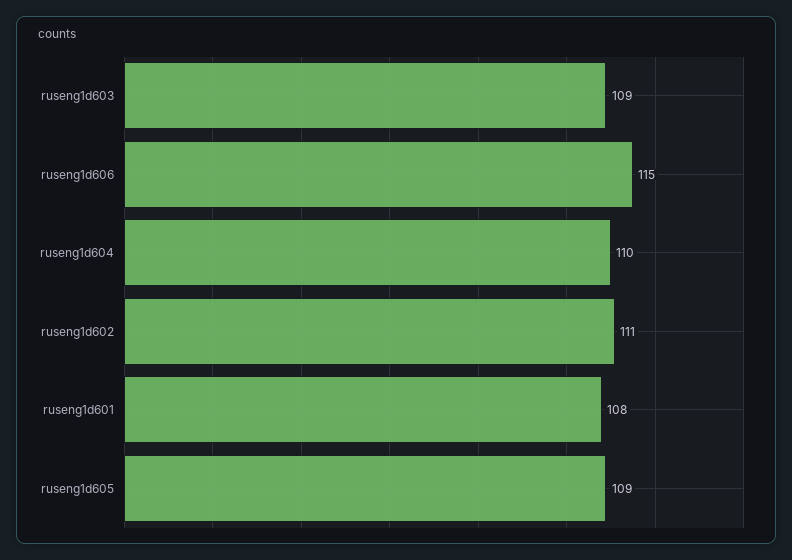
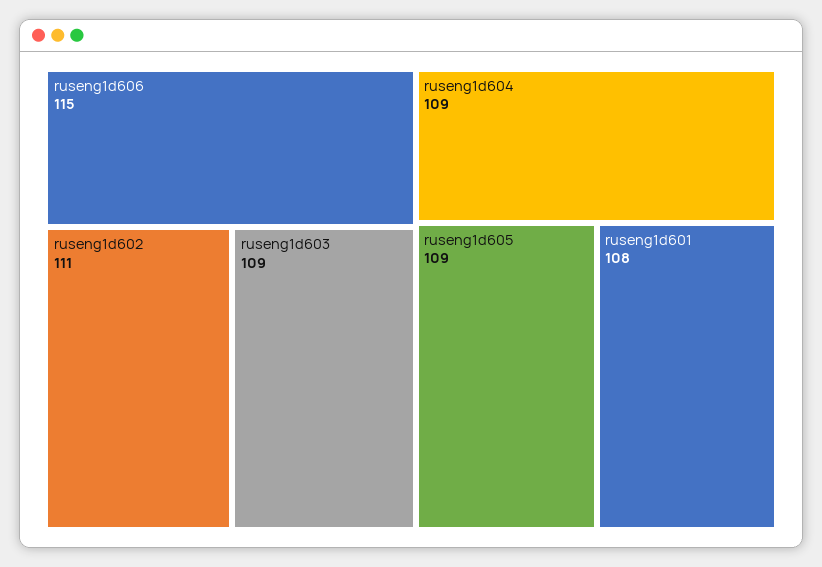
ruseng1d604: 110 -> 109

